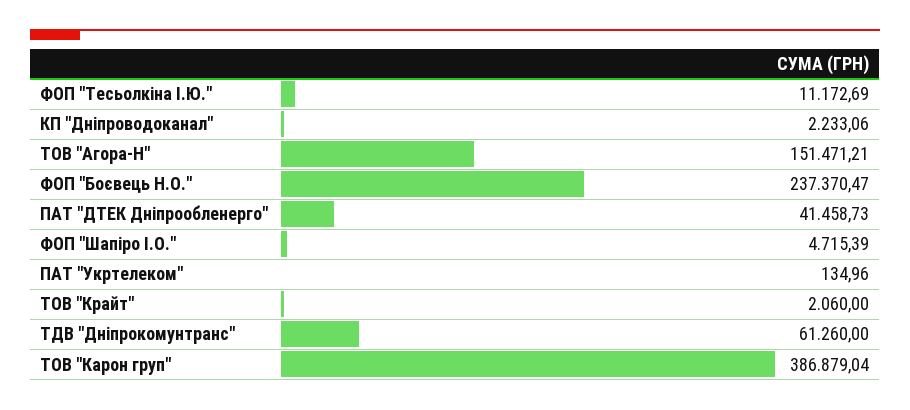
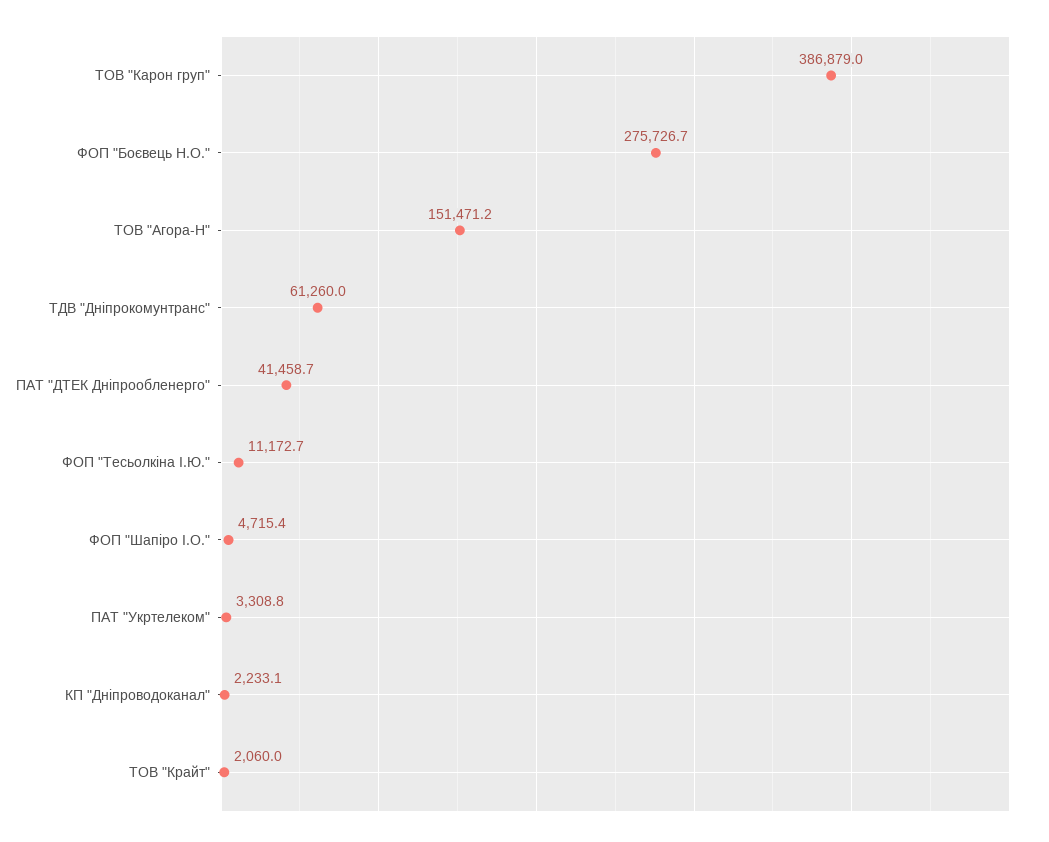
ФОП "Боєвець Н.О.": 237370.47 -> 275726.7
ПАТ "Укртелеком": 134.96 -> 3308.8

